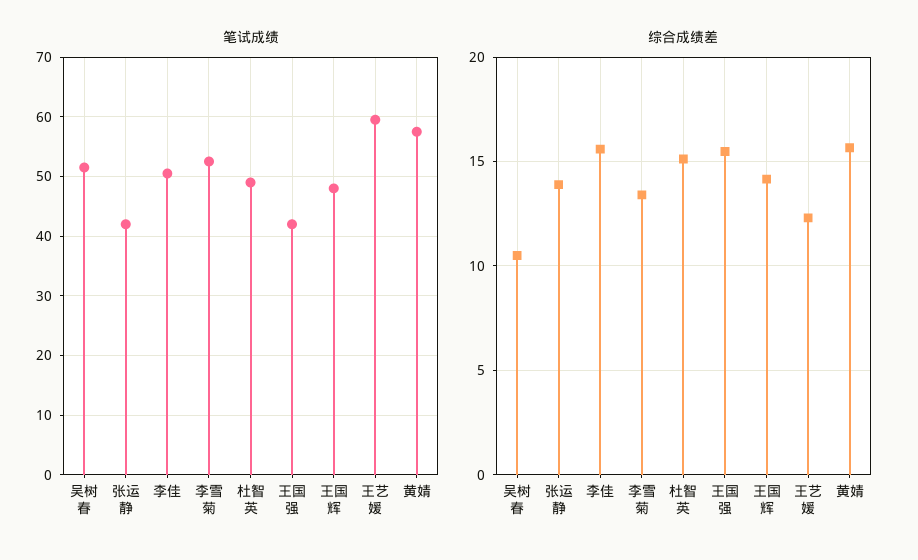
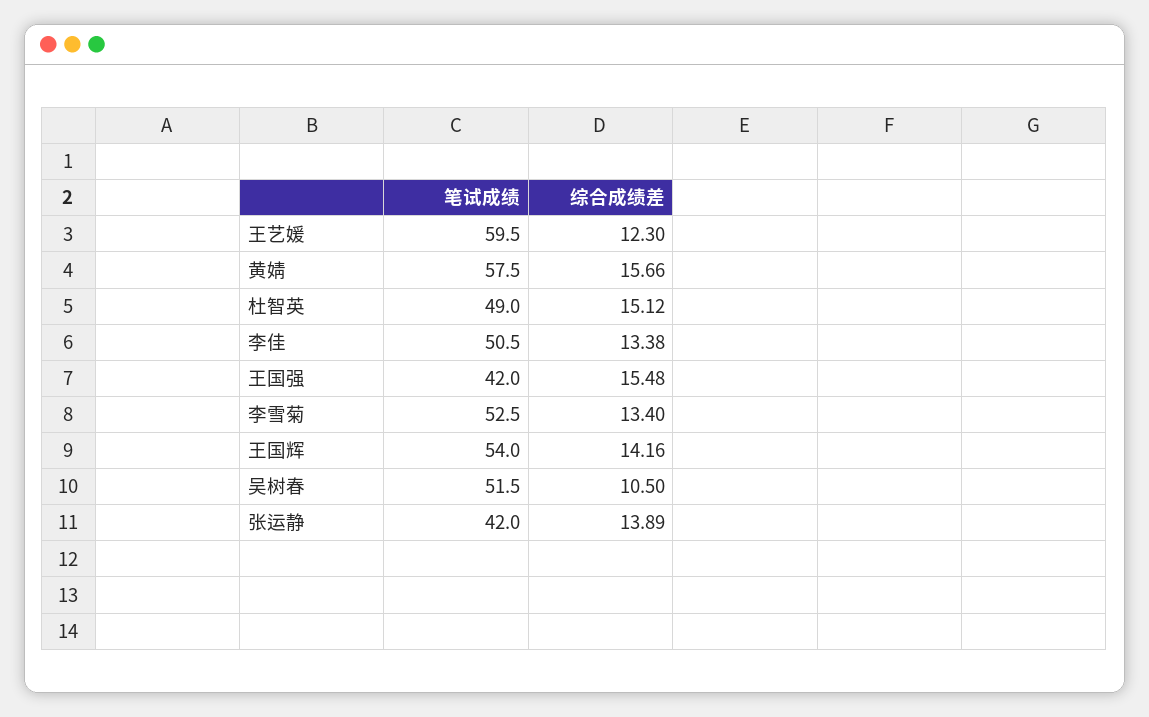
笔试成绩, 王国辉: 48 -> 54
综合成绩差, 李佳: 15.5 -> 13.38

